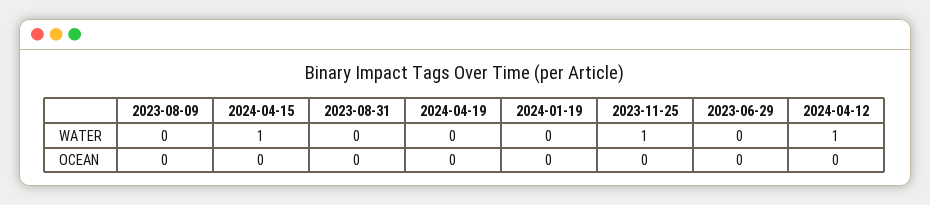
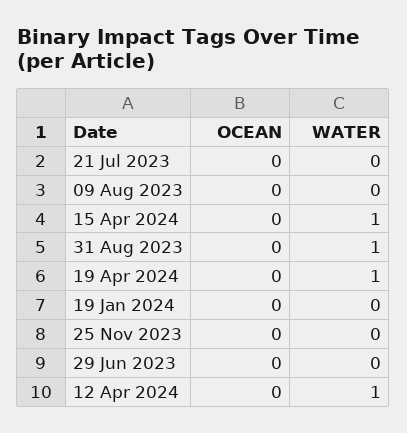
2023-08-31, WATER: 0 -> 1
2024-04-19, WATER: 0 -> 1
2023-11-25, WATER: 1 -> 0
21 Jul 2023, OCEAN: none -> 0
21 Jul 2023, WATER: none -> 0

